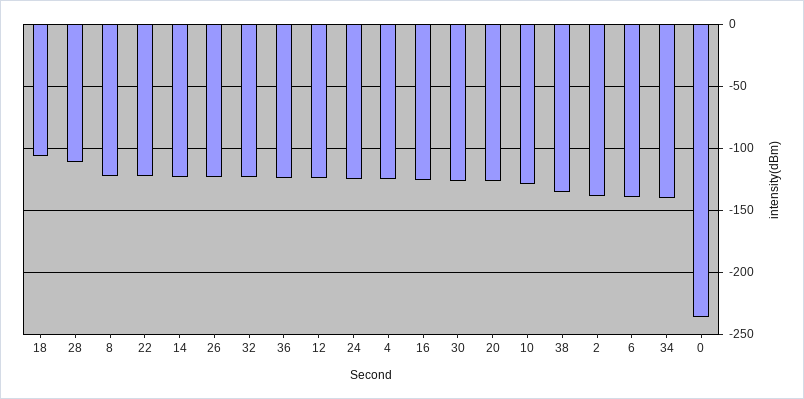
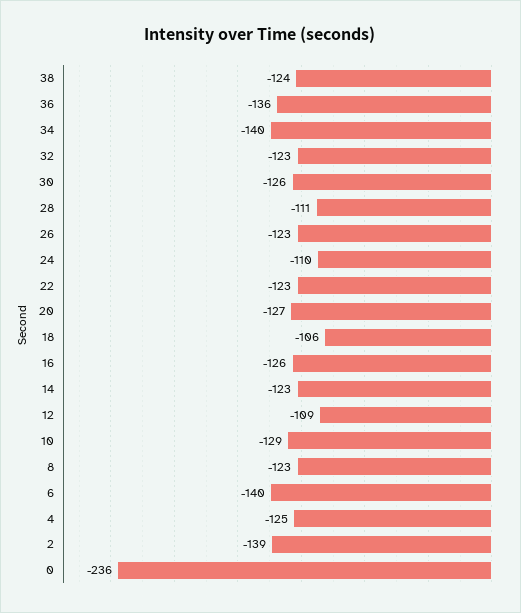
36: -125 -> -136
12: -125 -> -109
24: -125 -> -110
38: -135 -> -124

